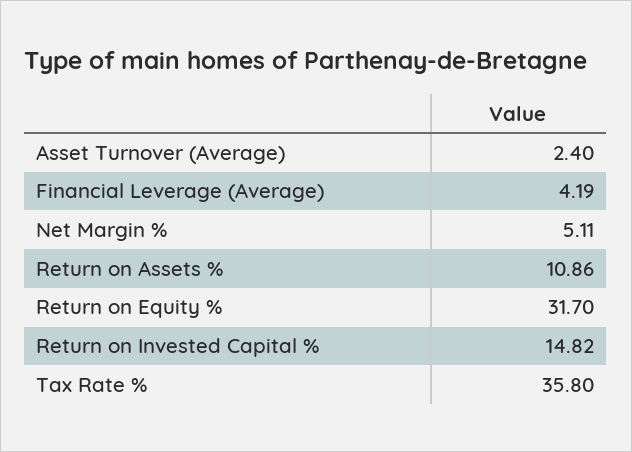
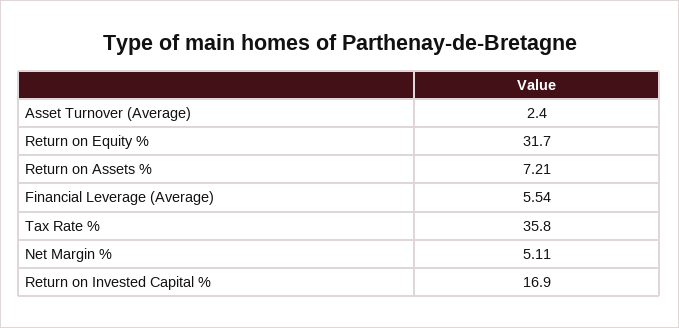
Financial Leverage (Average): 4.19 -> 5.54
Return on Assets %: 10.86 -> 7.21
Return on Invested Capital %: 14.82 -> 16.9

